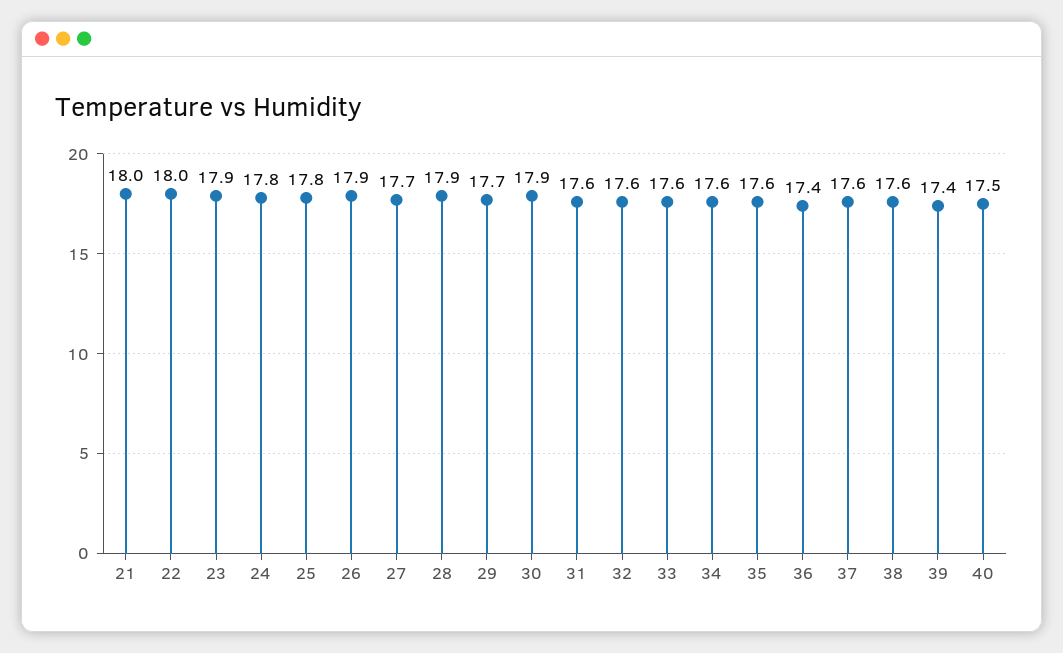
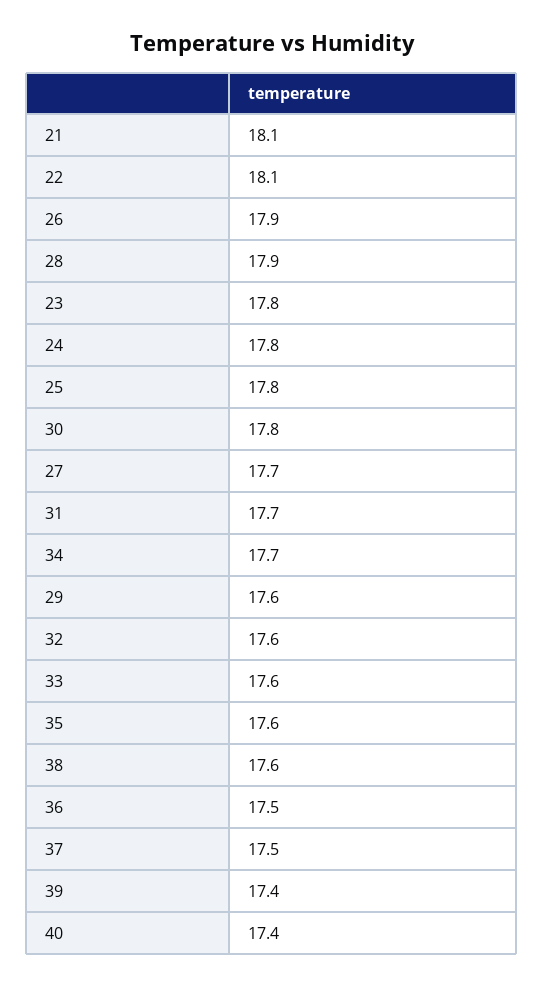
21: 18 -> 18.1
22: 18 -> 18.1
23: 17.9 -> 17.8
29: 17.7 -> 17.6
30: 17.9 -> 17.8
31: 17.6 -> 17.7
34: 17.6 -> 17.7
36: 17.4 -> 17.5
37: 17.6 -> 17.5
40: 17.5 -> 17.4

